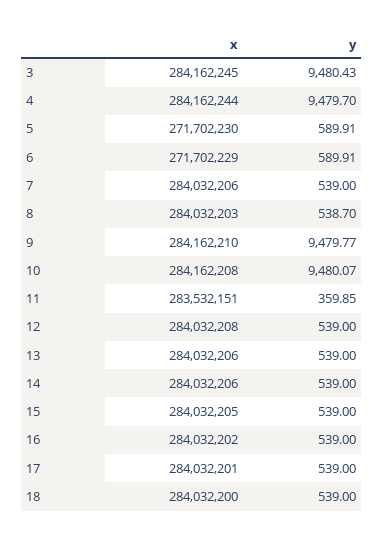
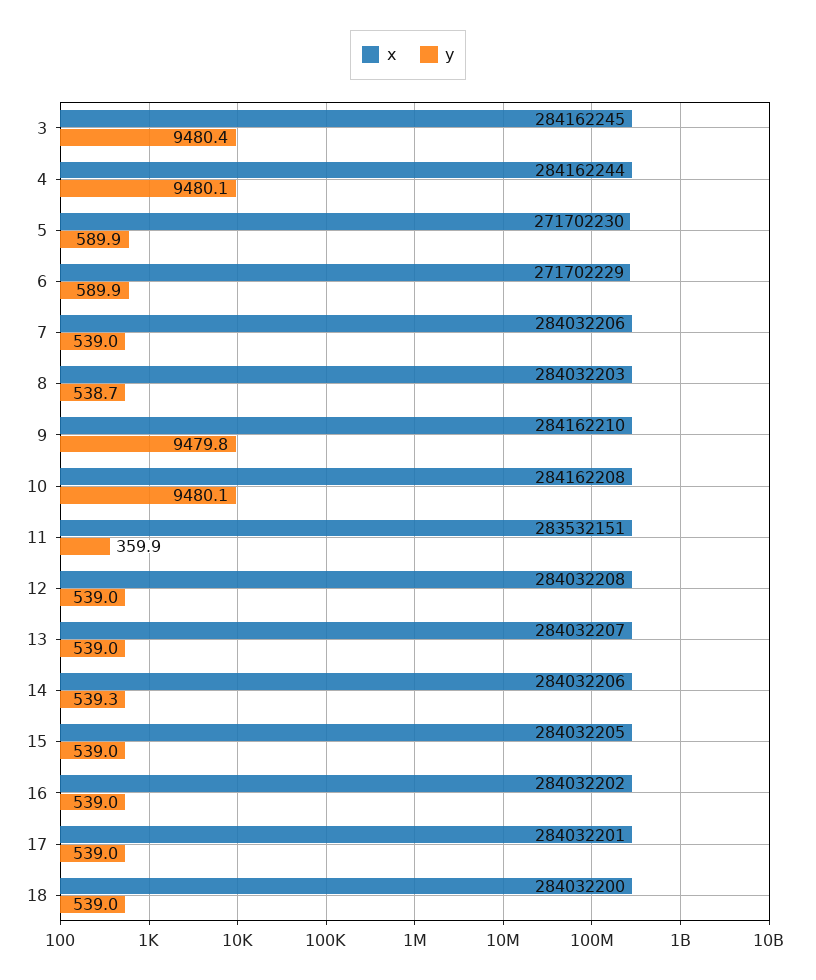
y, 4: 9479.7 -> 9480.1
x, 13: 284032206 -> 284032207
y, 14: 539 -> 539.3

